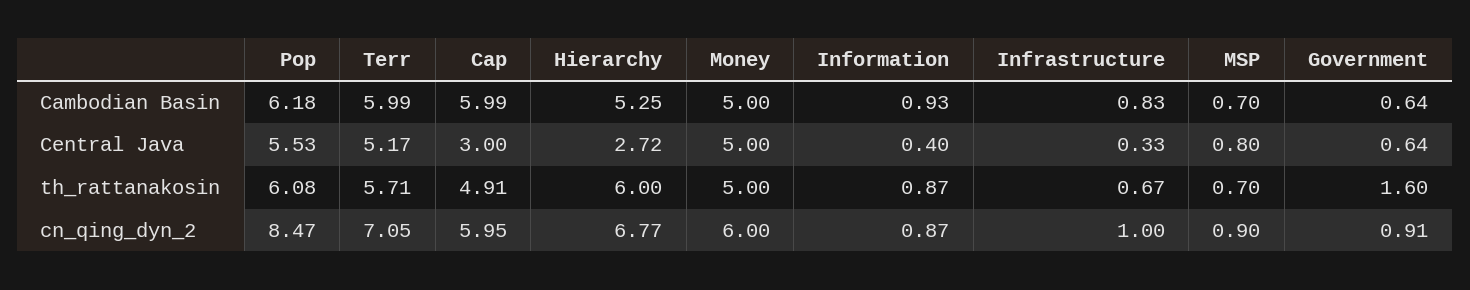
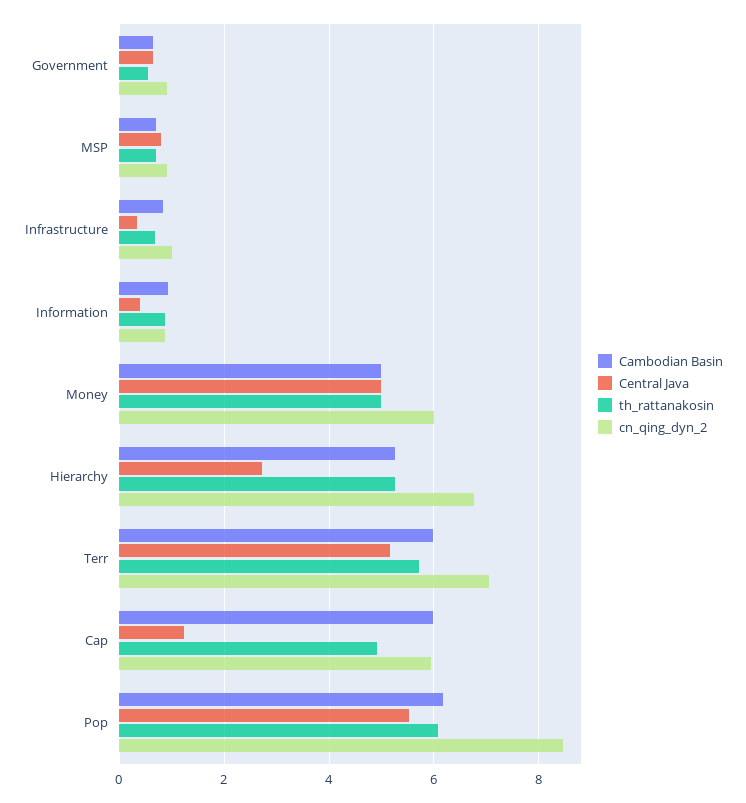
Central Java, Cap: 3 -> 1.2
th_rattanakosin, Hierarchy: 6 -> 5.2
th_rattanakosin, Government: 1.6 -> 0.6

